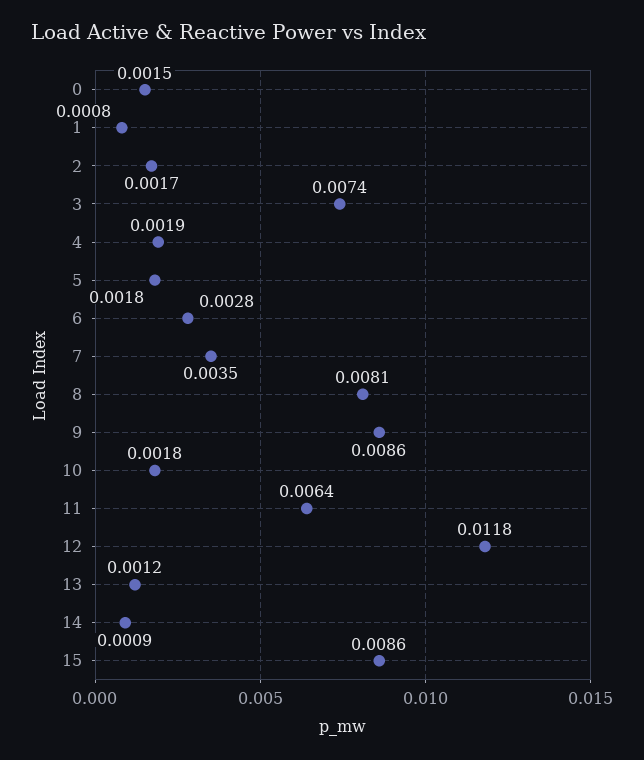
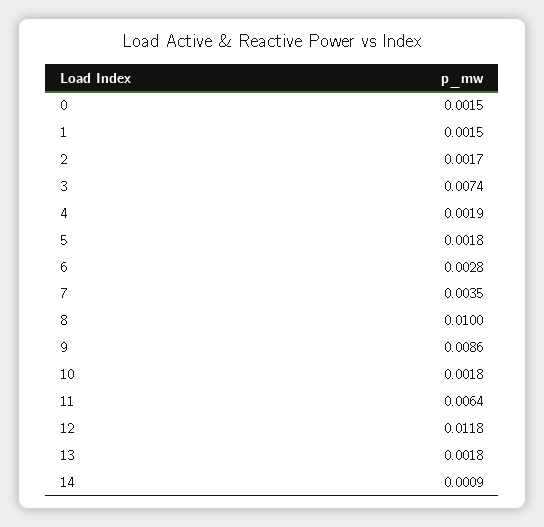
1: 0.0008 -> 0.0015
8: 0.0081 -> 0.01
13: 0.0012 -> 0.0018
15: 0.0086 -> none

